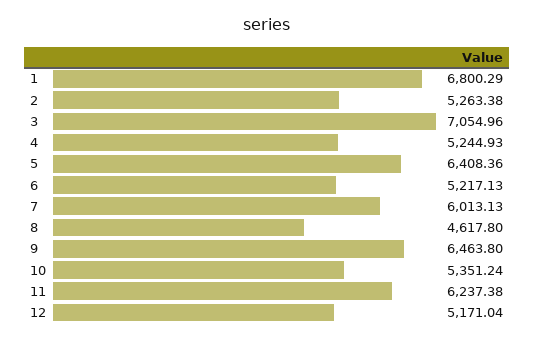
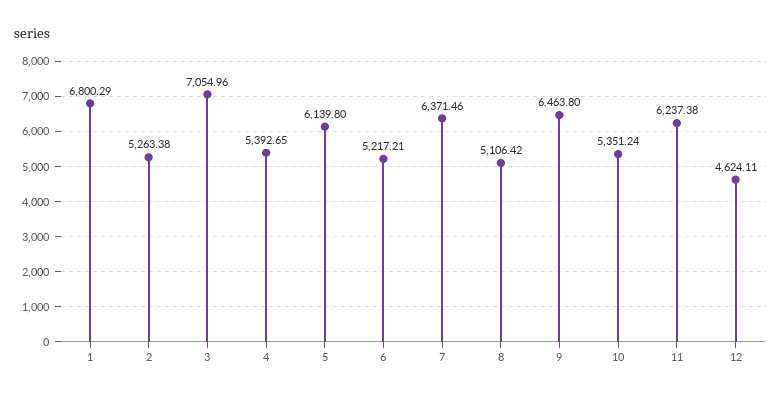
4: 5244.93 -> 5392.65
5: 6408.36 -> 6139.8
6: 5217.13 -> 5217.21
7: 6013.13 -> 6371.46
8: 4617.8 -> 5106.42
12: 5171.04 -> 4624.11

